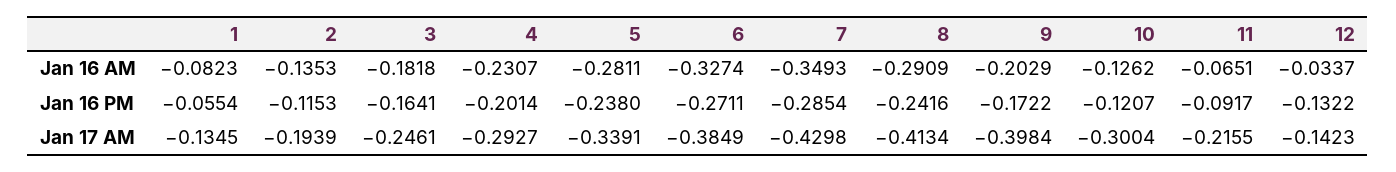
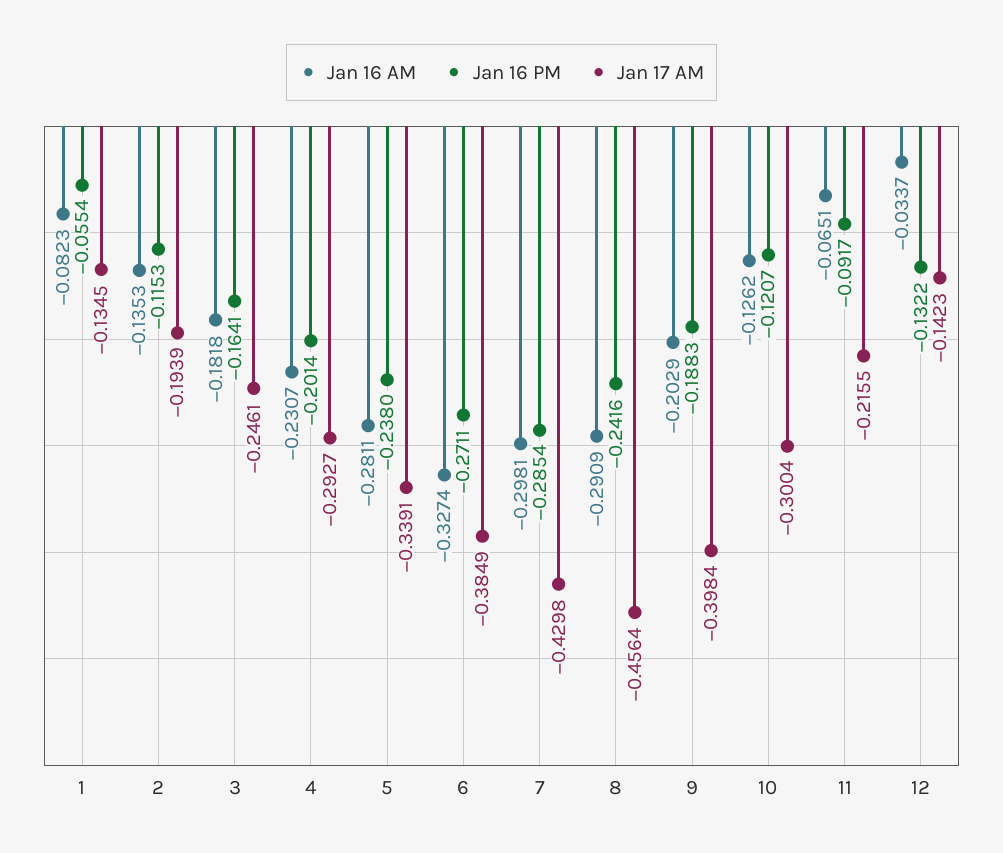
Jan 16 AM, 7: -0.3493 -> -0.2981
Jan 16 PM, 9: -0.1722 -> -0.1883
Jan 17 AM, 8: -0.4134 -> -0.4564

